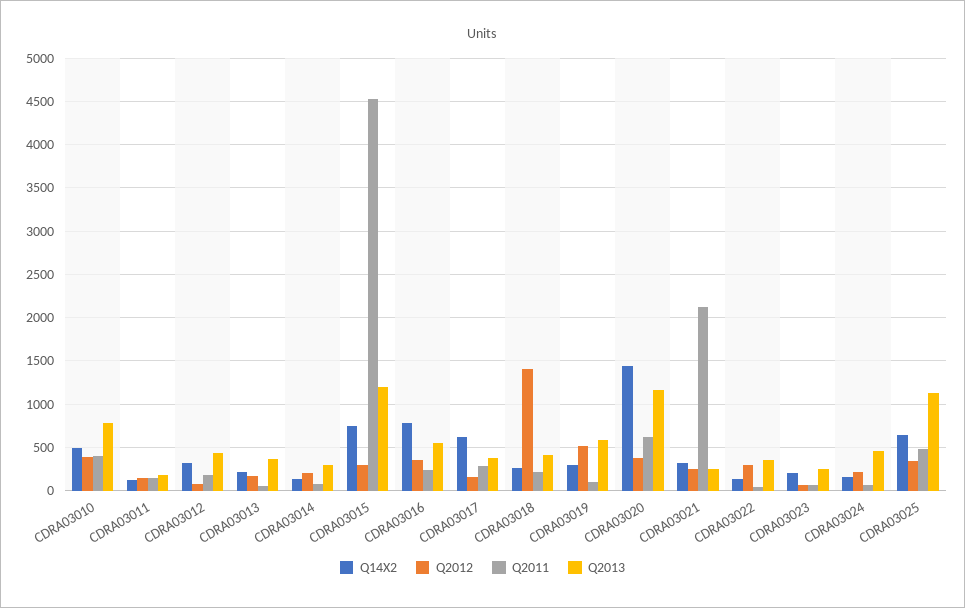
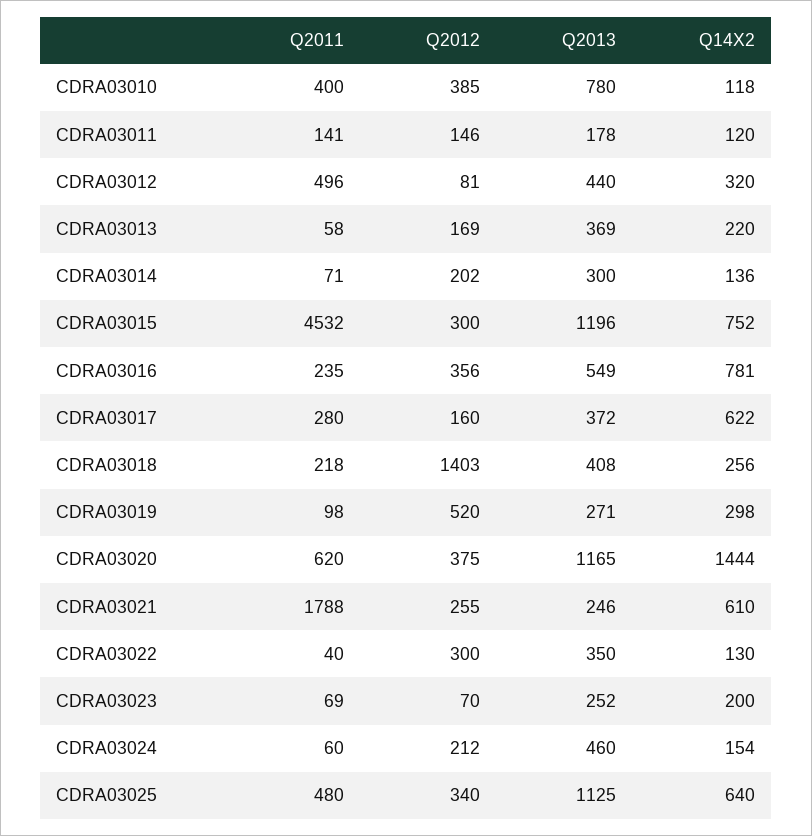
Q14X2, CDRA03010: 500 -> 118
Q2011, CDRA03012: 200 -> 496
Q2013, CDRA03019: 600 -> 271
Q14X2, CDRA03021: 300 -> 610
Q2011, CDRA03021: 2100 -> 1788

